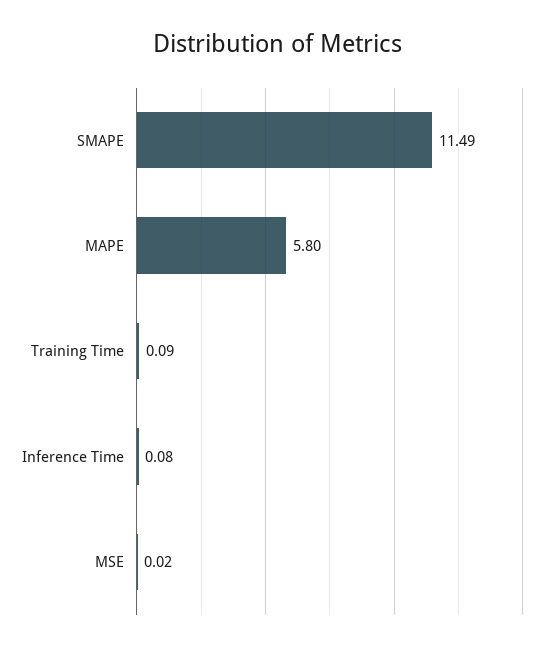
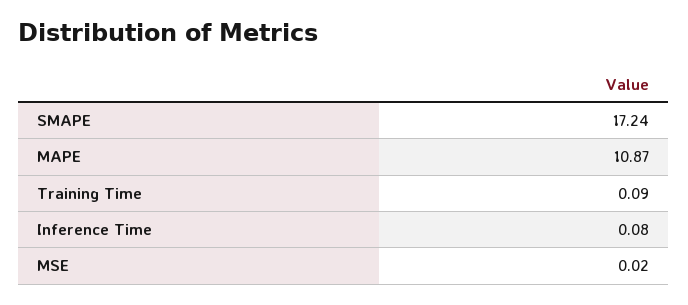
SMAPE: 11.49 -> 17.24
MAPE: 5.8 -> 10.87

